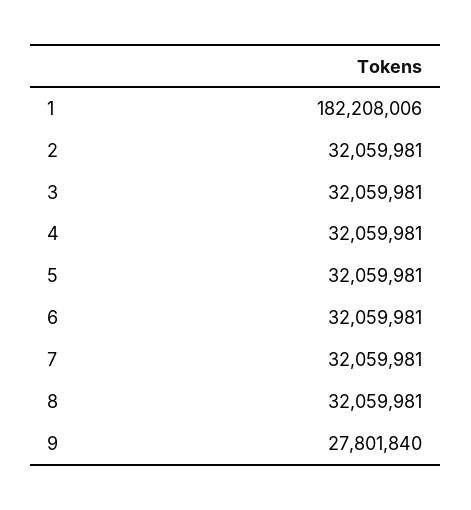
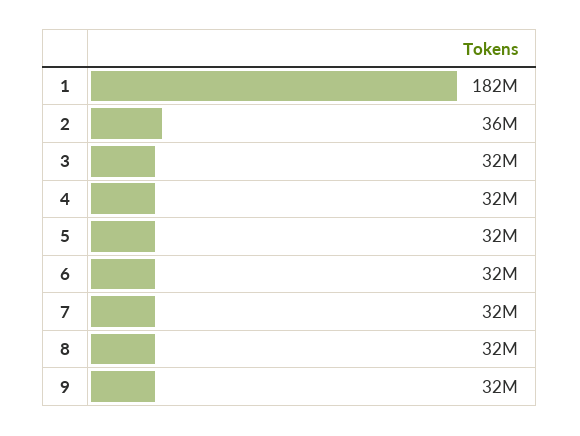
2: 32059981 -> 36000000
9: 27801840 -> 32000000

